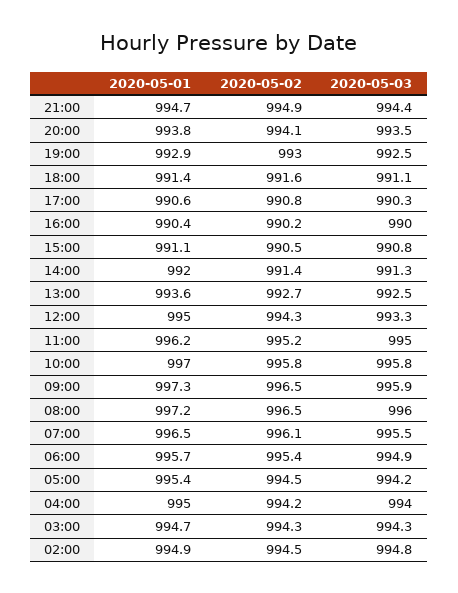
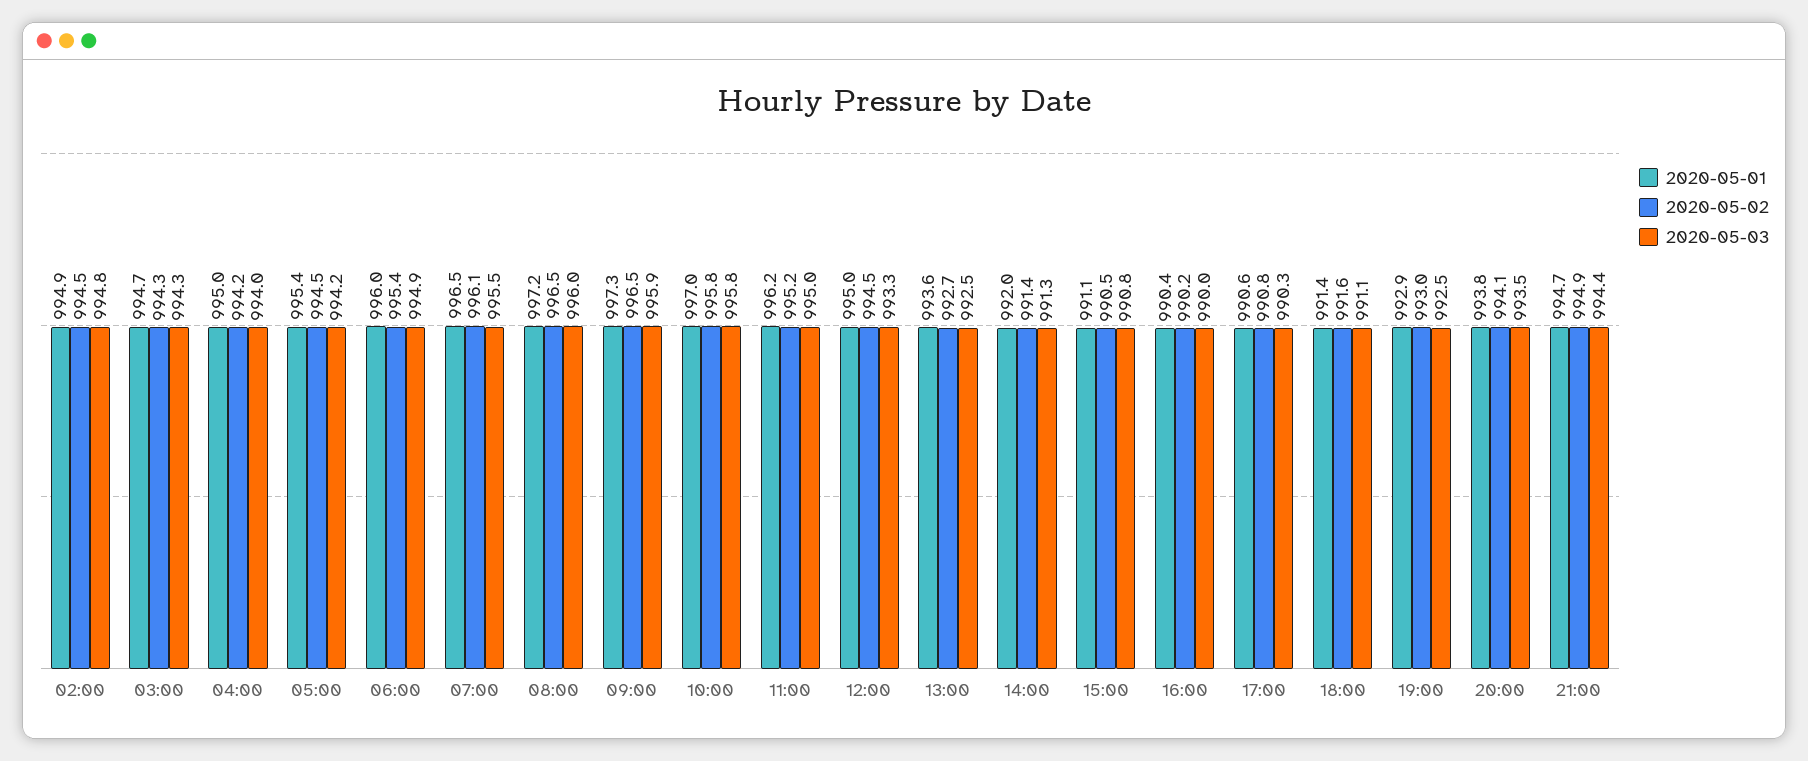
2020-05-02, 12:00: 994.3 -> 994.5
2020-05-01, 06:00: 995.7 -> 996

